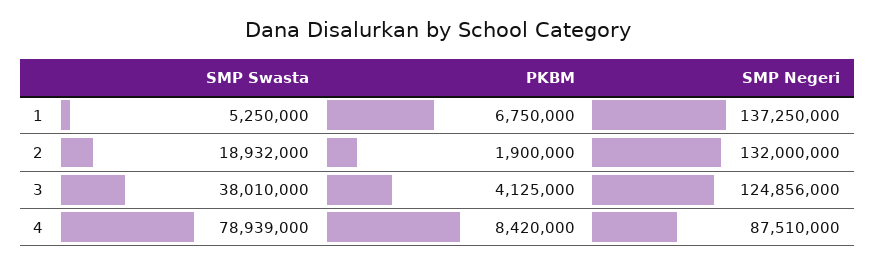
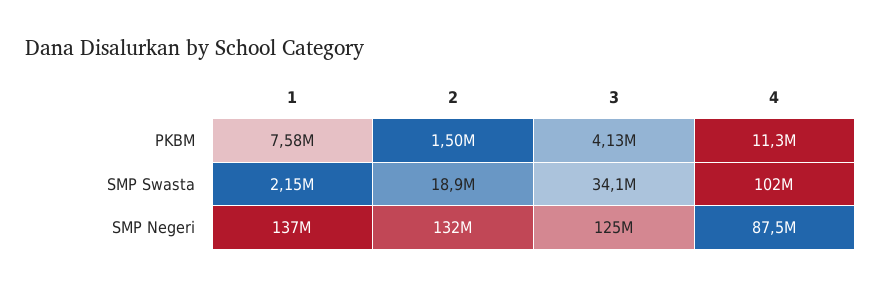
SMP Swasta, 1: 5250000 -> 2150000
PKBM, 1: 6750000 -> 7580000
PKBM, 2: 1900000 -> 1500000
SMP Swasta, 3: 38010000 -> 34100000
SMP Swasta, 4: 78939000 -> 102000000
PKBM, 4: 8420000 -> 11300000

